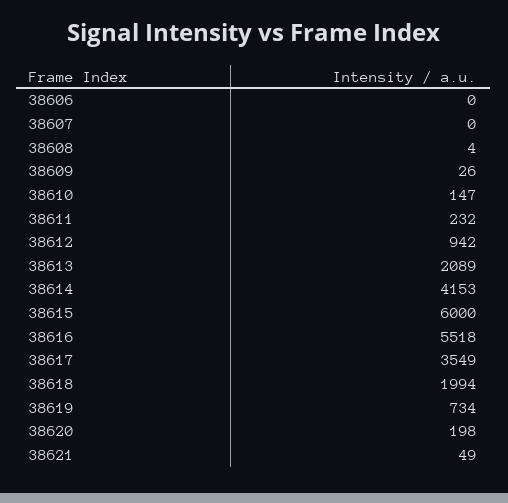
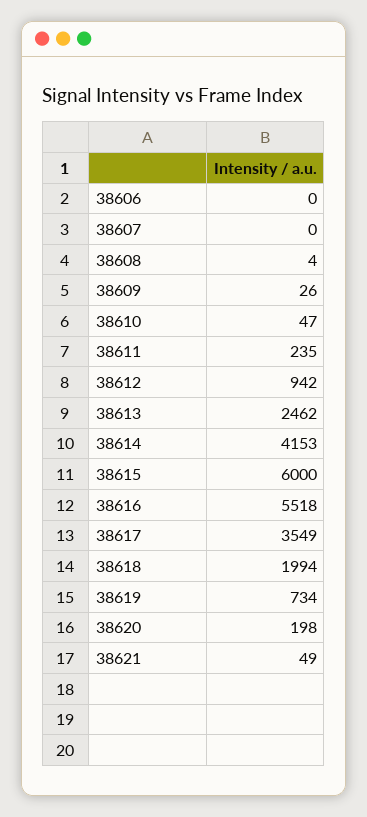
38610: 147 -> 47
38611: 232 -> 235
38613: 2089 -> 2462

